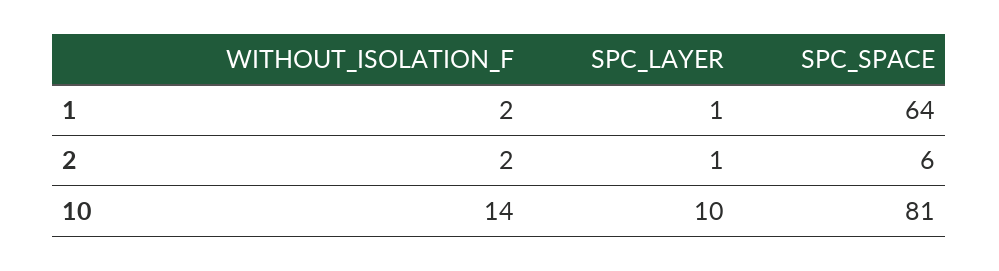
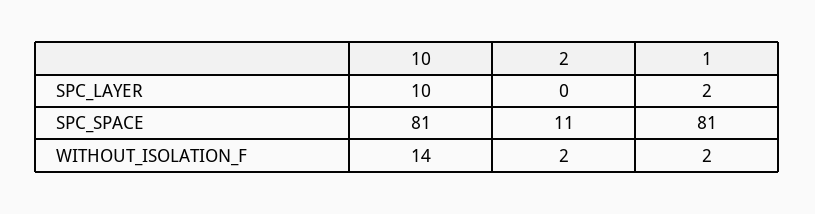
SPC_LAYER, 1: 1 -> 2
SPC_SPACE, 1: 64 -> 81
SPC_LAYER, 2: 1 -> 0
SPC_SPACE, 2: 6 -> 11

